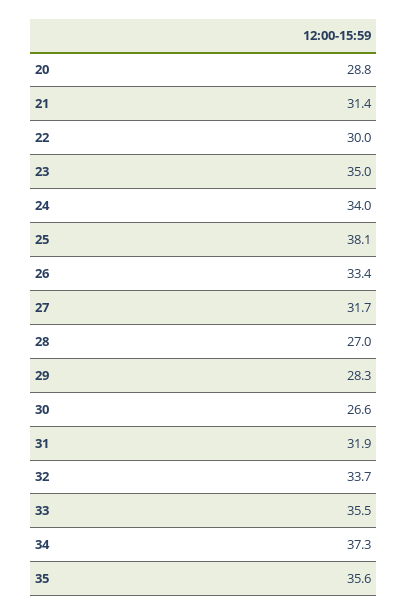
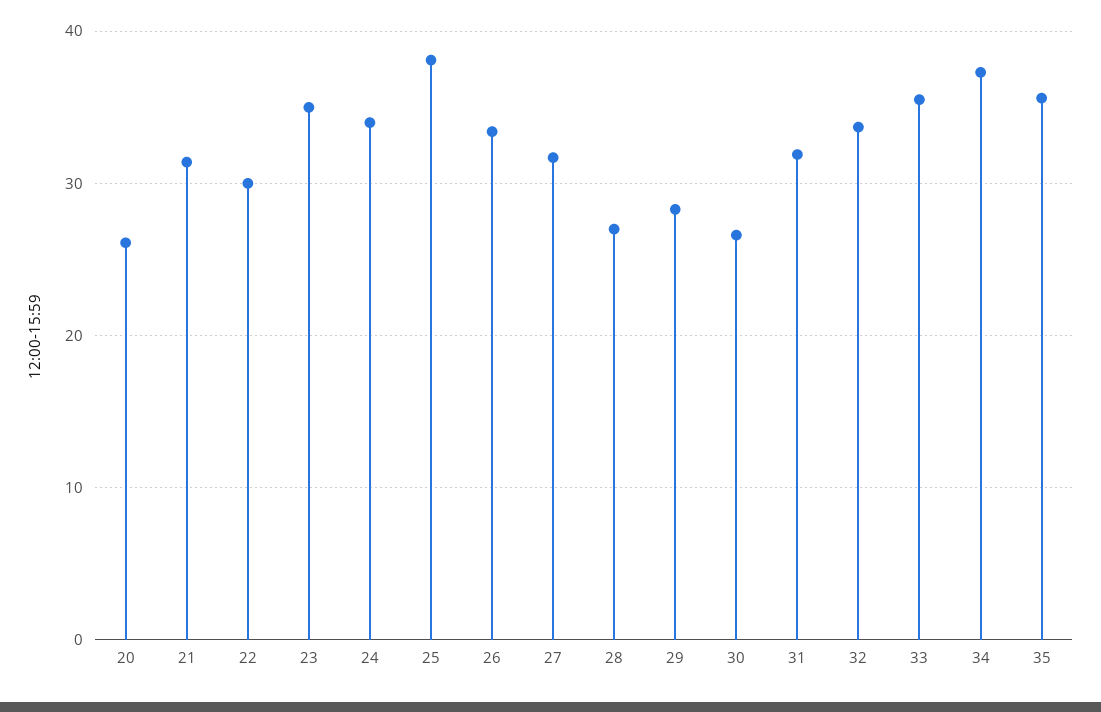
20: 28.8 -> 26

